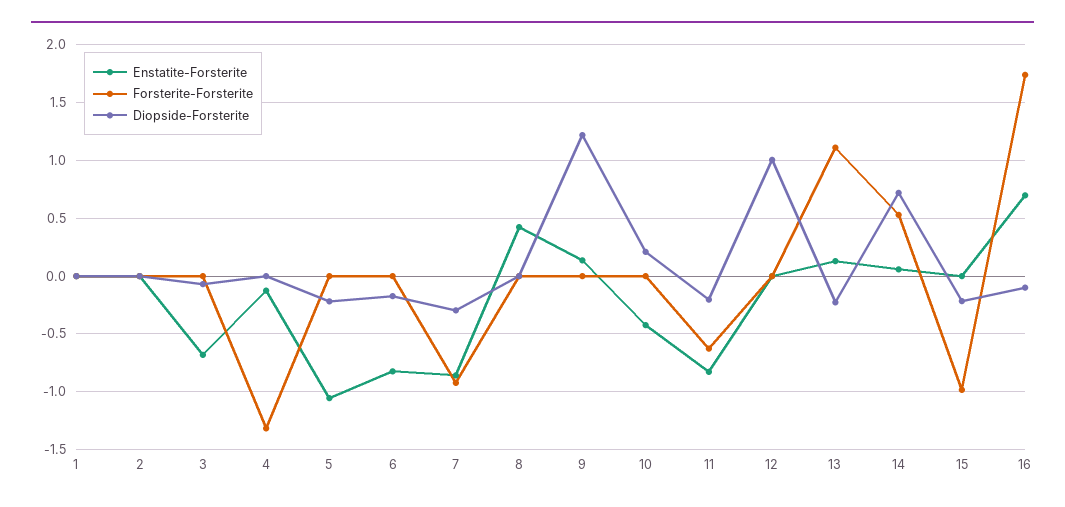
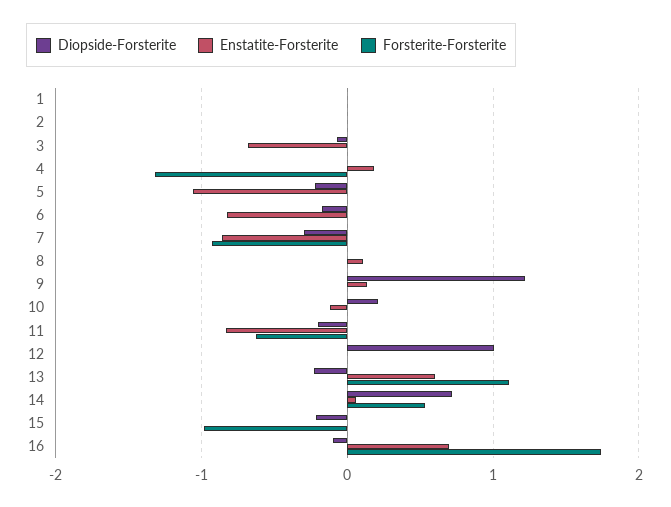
Enstatite-Forsterite, 4: -0.1 -> 0.2
Enstatite-Forsterite, 8: 0.4 -> 0.1
Enstatite-Forsterite, 10: -0.4 -> -0.1
Enstatite-Forsterite, 13: 0.1 -> 0.6

